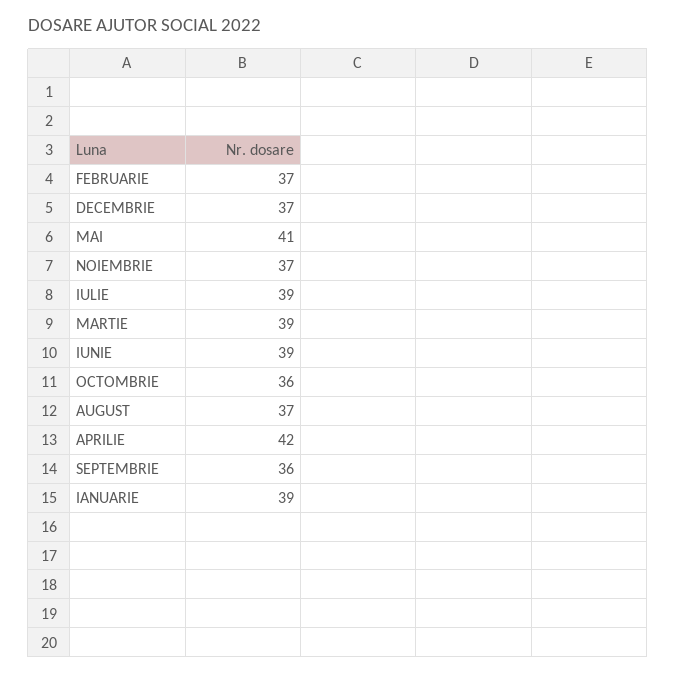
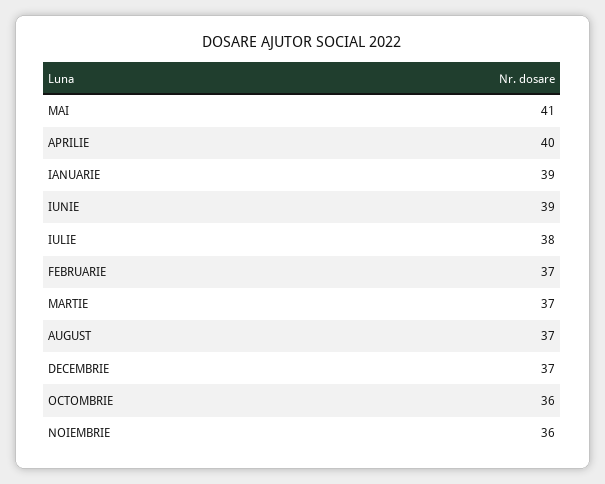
NOIEMBRIE: 37 -> 36
IULIE: 39 -> 38
MARTIE: 39 -> 37
APRILIE: 42 -> 40
SEPTEMBRIE: 36 -> none

